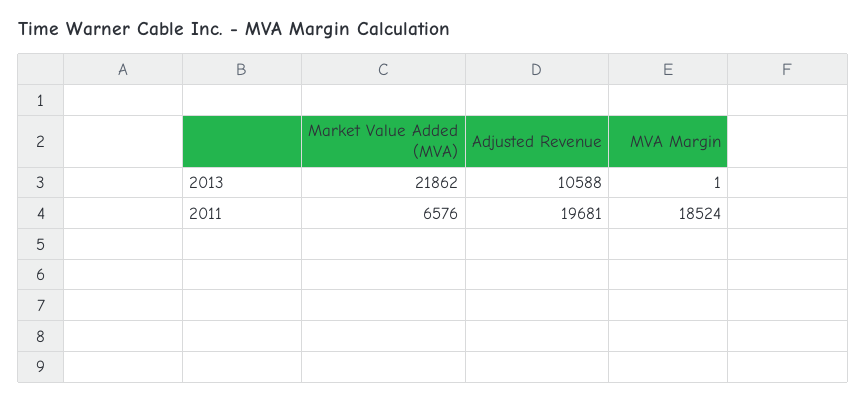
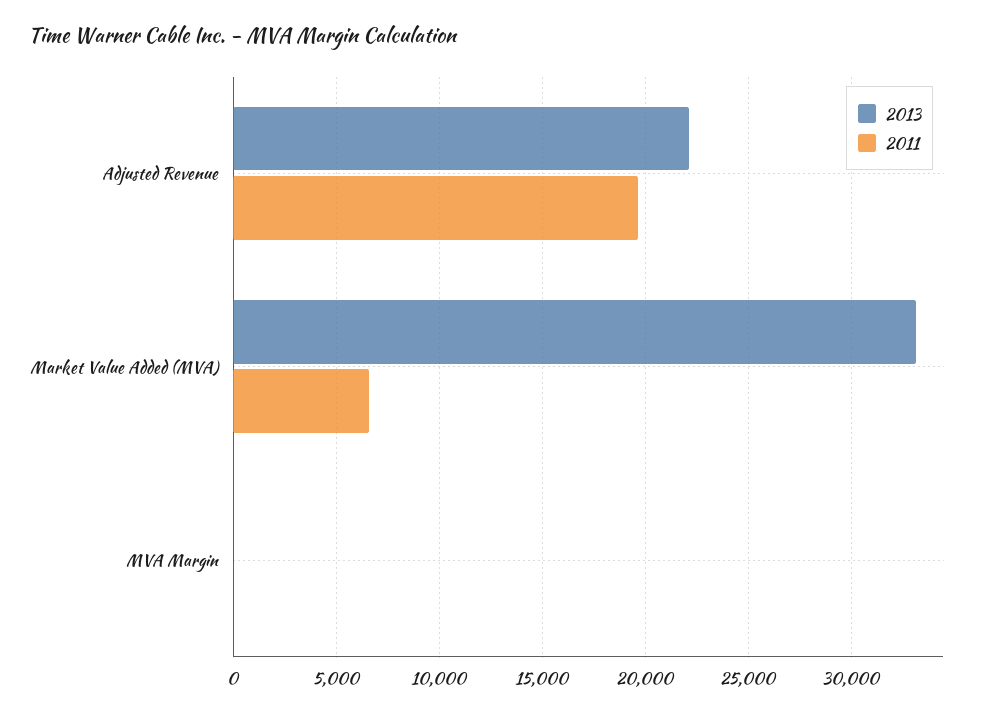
2013, Market Value Added (MVA): 21862 -> 33000
2013, Adjusted Revenue: 10588 -> 22000
2011, MVA Margin: 18524 -> 0

